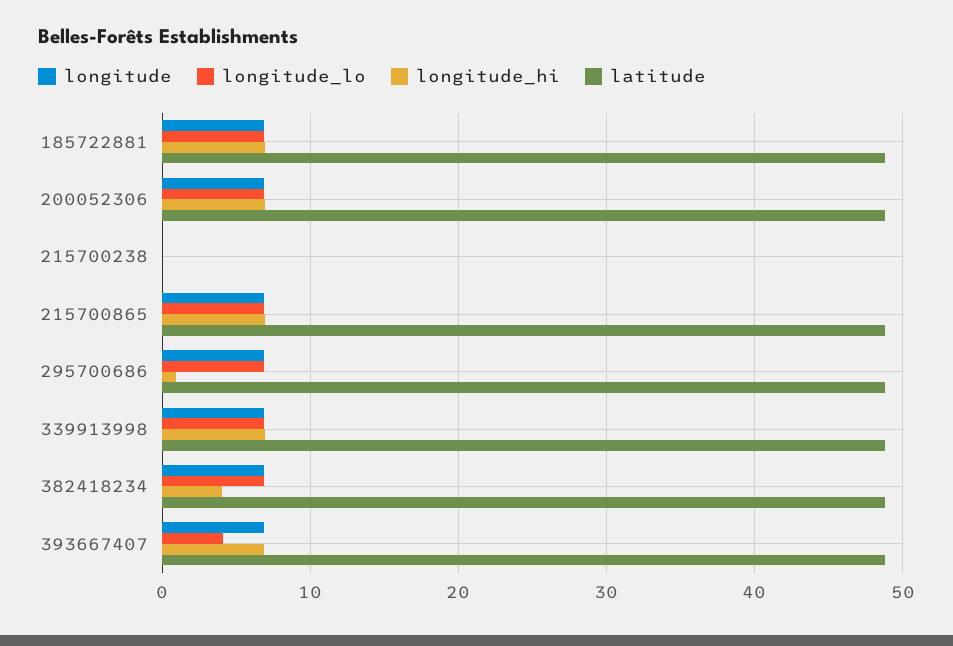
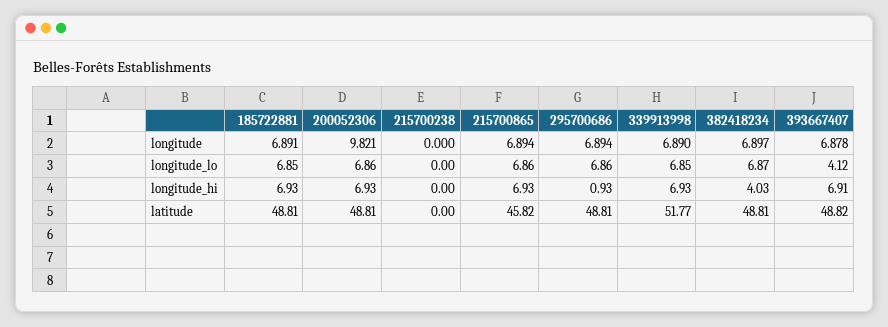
longitude, 200052306: 7 -> 9.821
latitude, 215700865: 49 -> 45.82
latitude, 339913998: 49 -> 51.77

